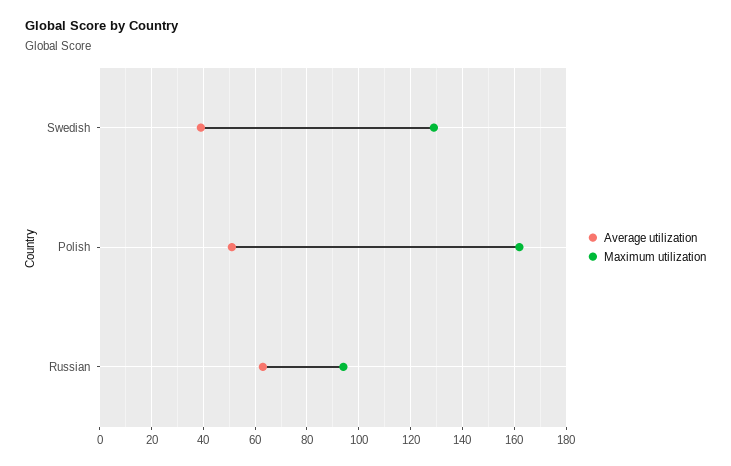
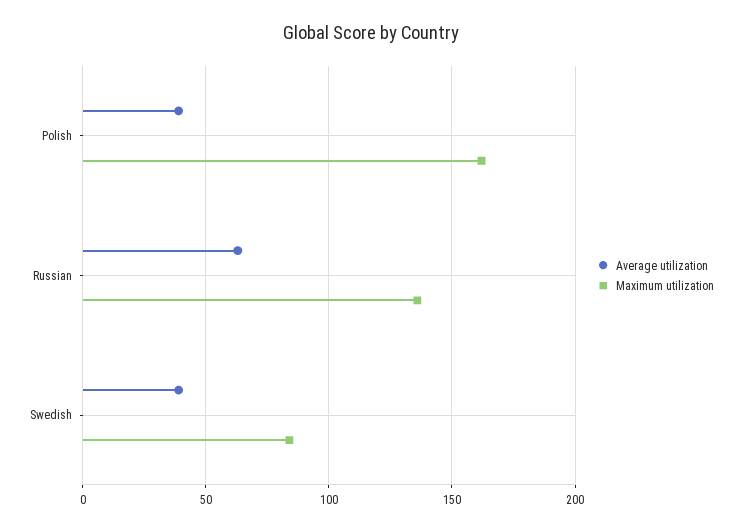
Maximum utilization, Swedish: 130 -> 85
Average utilization, Polish: 50 -> 40
Maximum utilization, Russian: 95 -> 135

